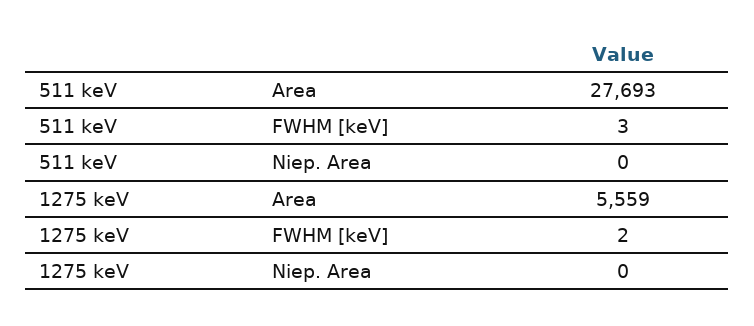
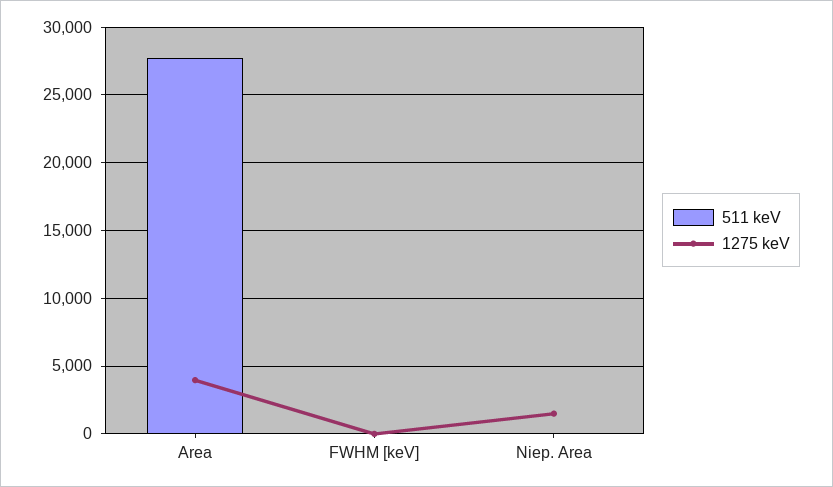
1275 keV, Area: 5559 -> 4000
1275 keV, Niep. Area: 0 -> 1500

